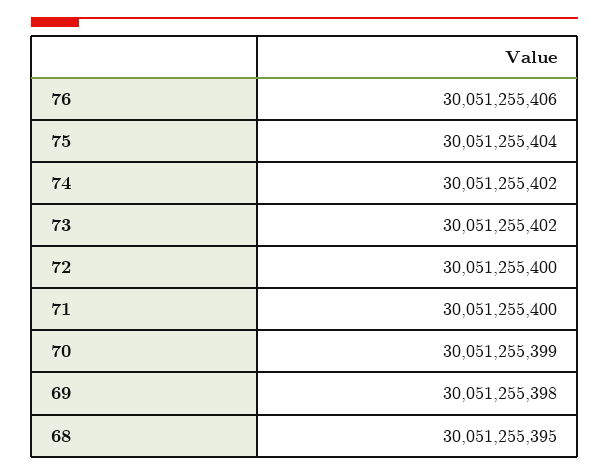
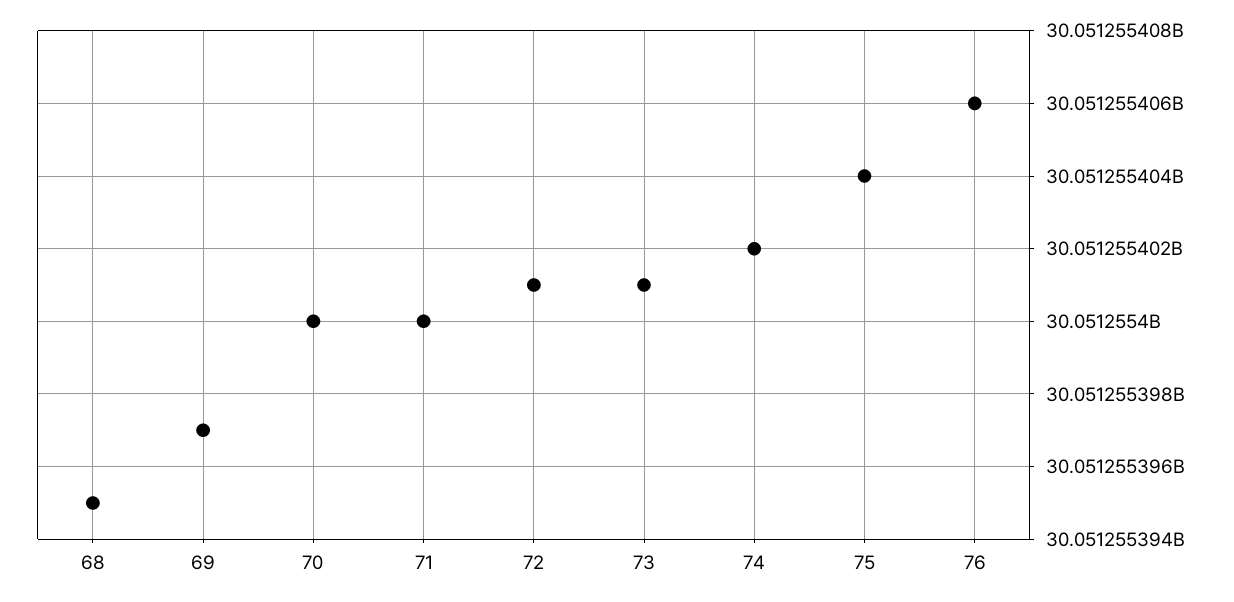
73: 30051255402 -> 30051255401
72: 30051255400 -> 30051255401
70: 30051255399 -> 30051255400
69: 30051255398 -> 30051255397

